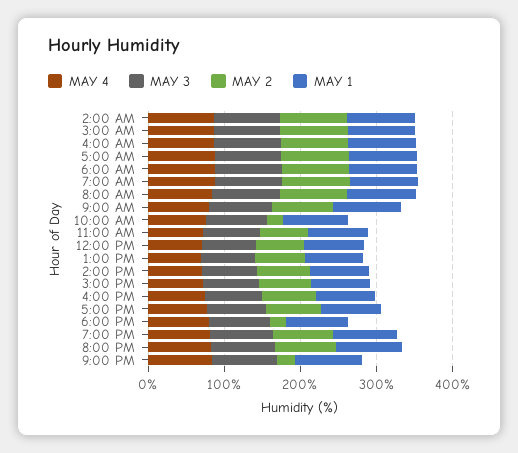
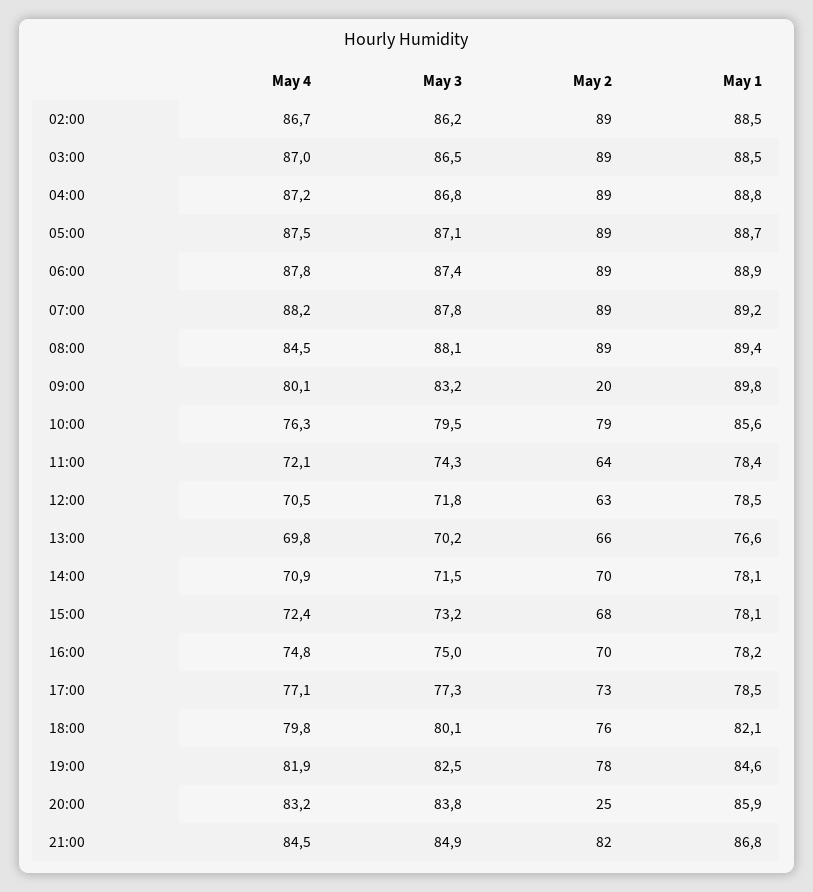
MAY 2, 9:00 AM: 80 -> 20
MAY 2, 10:00 AM: 20 -> 79
MAY 2, 6:00 PM: 20 -> 76
MAY 2, 8:00 PM: 80 -> 25
MAY 2, 9:00 PM: 20 -> 82

